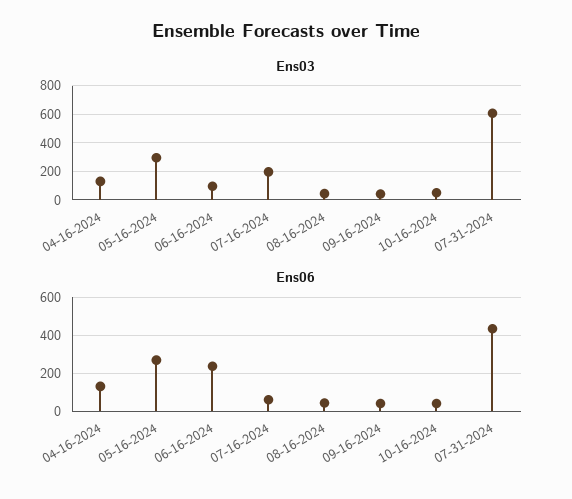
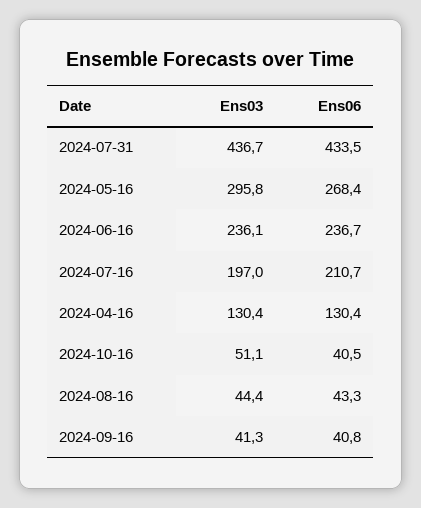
Ens03, 06-16-2024: 100 -> 236.1
Ens03, 07-31-2024: 600 -> 436.7
Ens06, 07-16-2024: 50 -> 210.7

